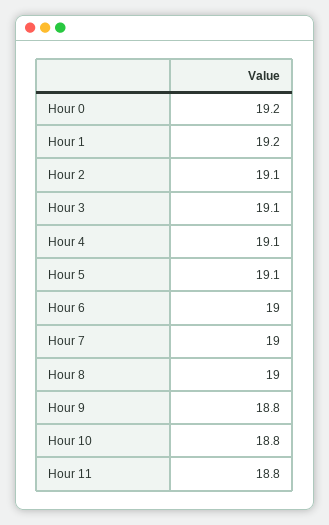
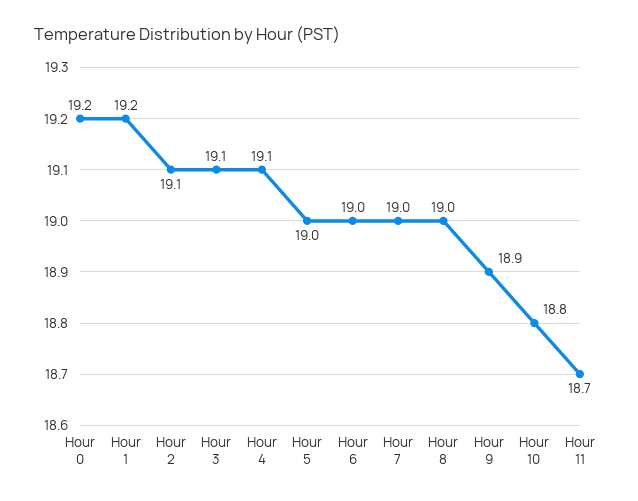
Hour 5: 19.1 -> 19
Hour 9: 18.8 -> 18.9
Hour 11: 18.8 -> 18.7

